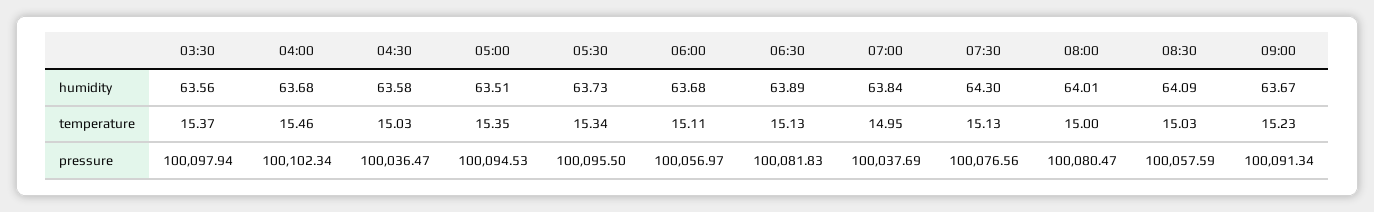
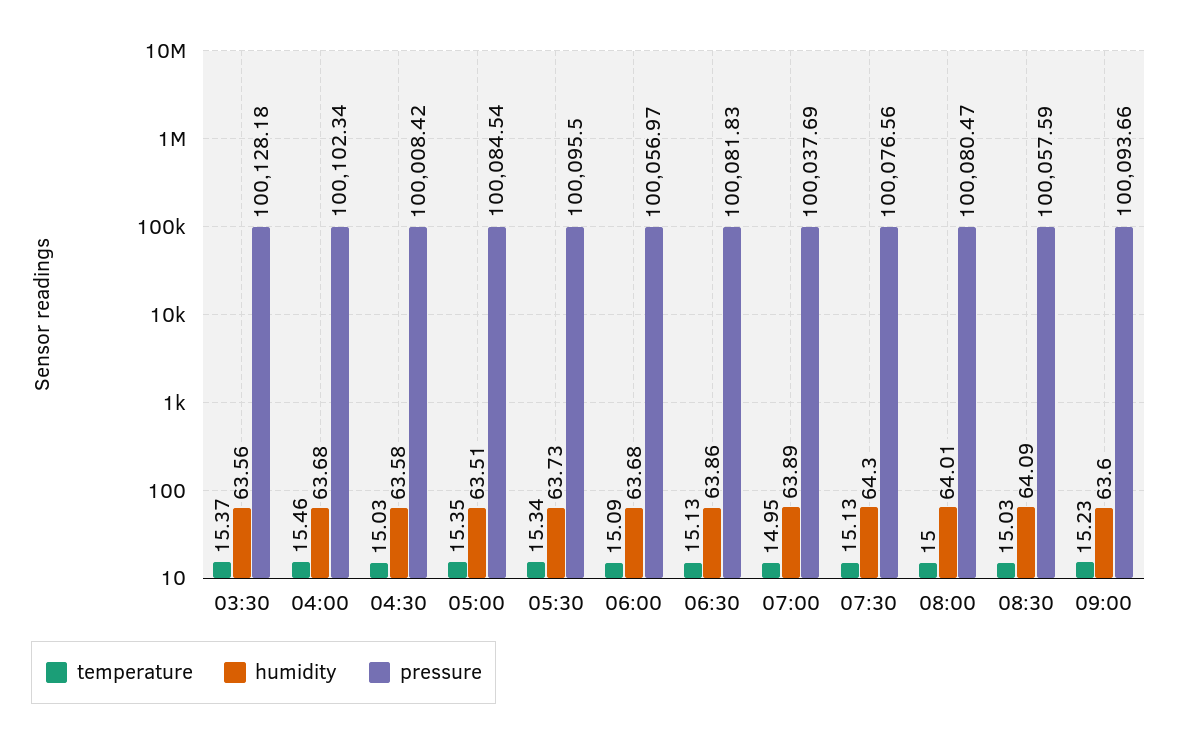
humidity, 06:30: 63.89 -> 63.86
humidity, 07:00: 63.84 -> 63.89
humidity, 09:00: 63.67 -> 63.6
temperature, 06:00: 15.11 -> 15.09
pressure, 03:30: 100097.94 -> 100128.18
pressure, 04:30: 100036.47 -> 100008.42
pressure, 05:00: 100094.53 -> 100084.54
pressure, 09:00: 100091.34 -> 100093.66

